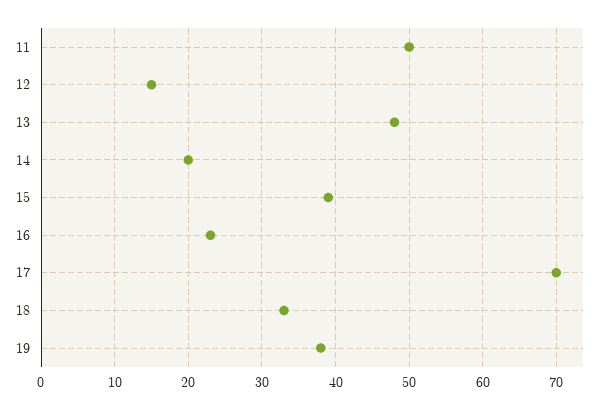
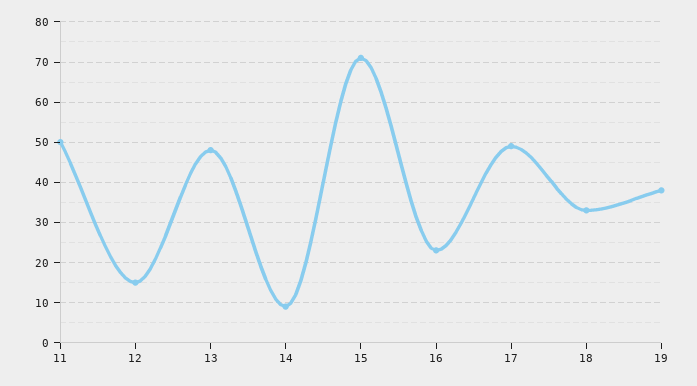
14: 20 -> 10
15: 39 -> 70
17: 70 -> 50

